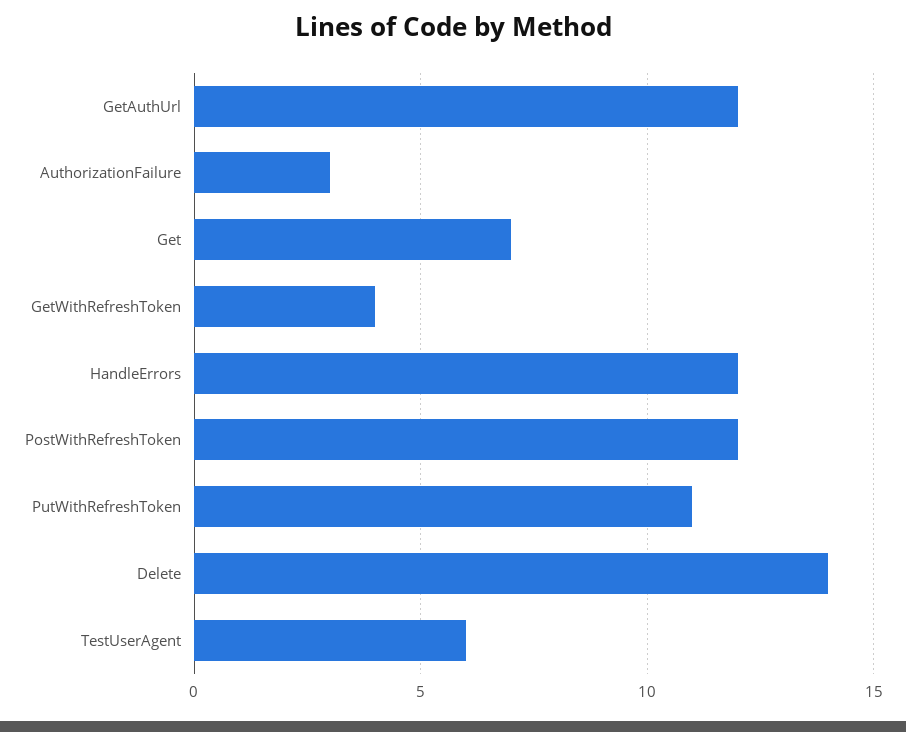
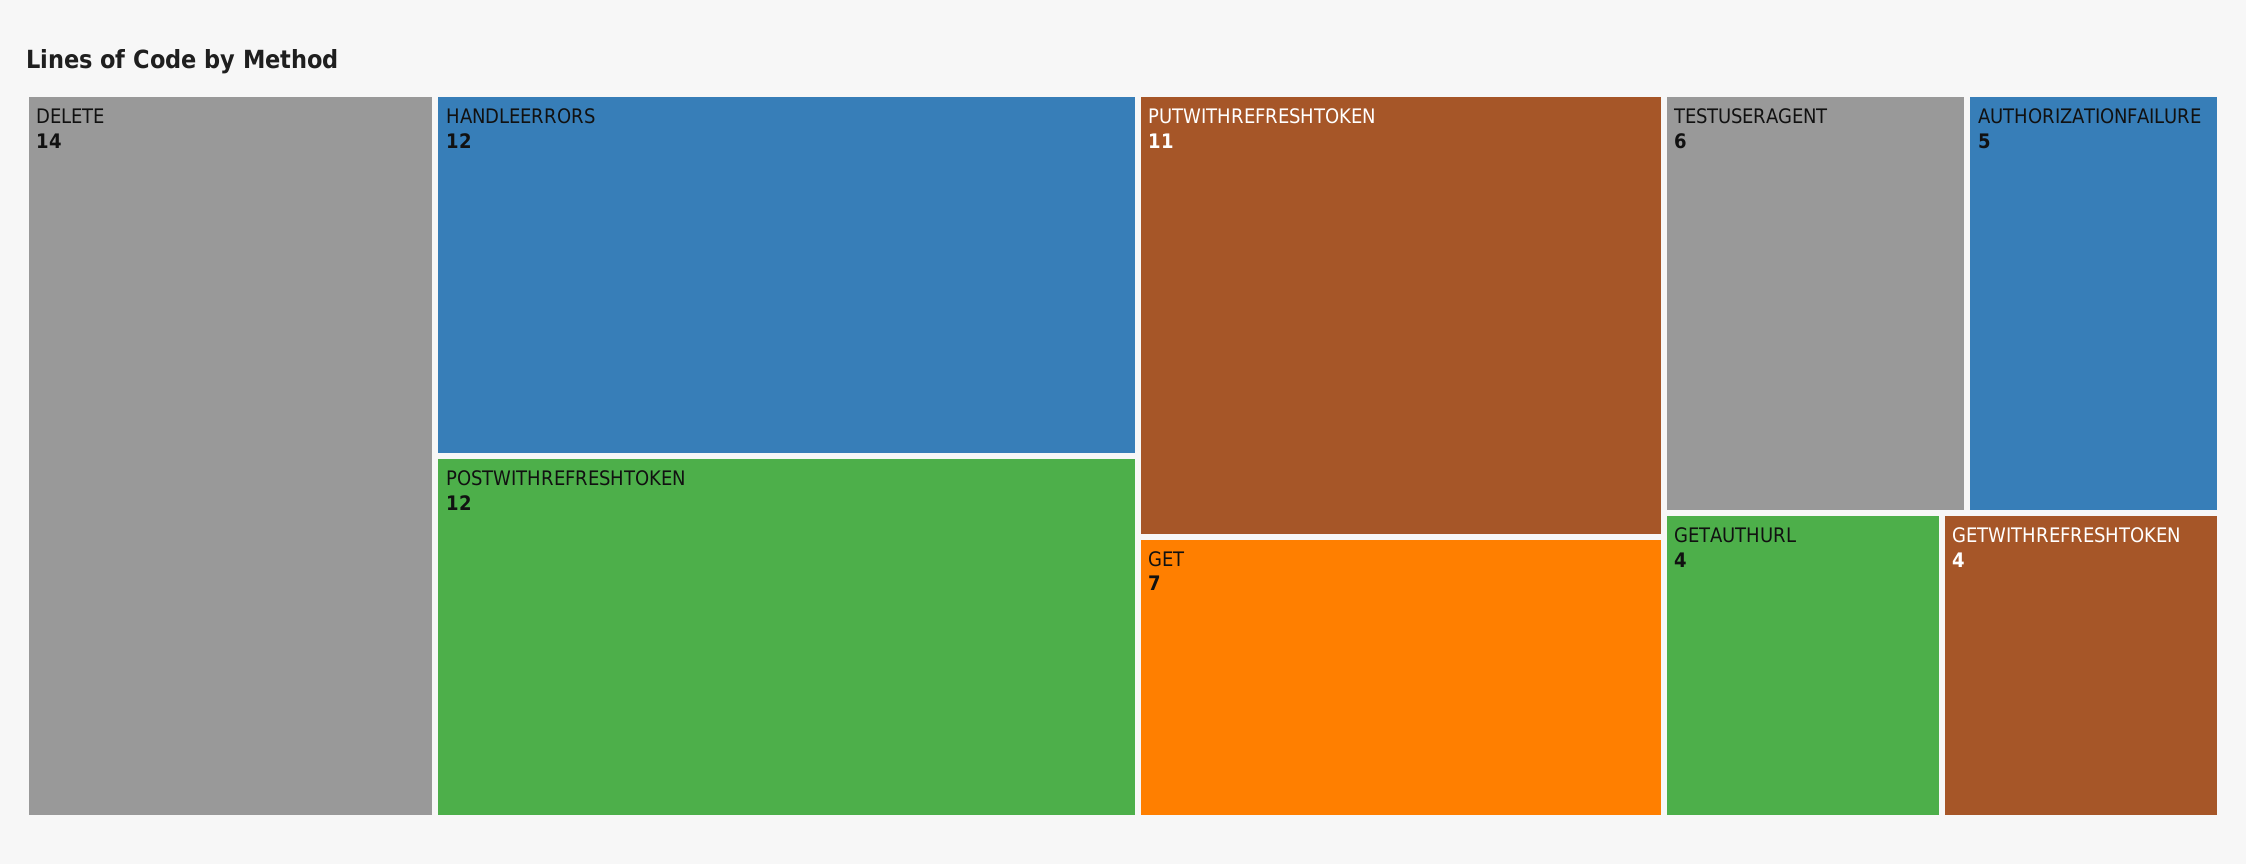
GetAuthUrl: 12 -> 4
AuthorizationFailure: 3 -> 5

